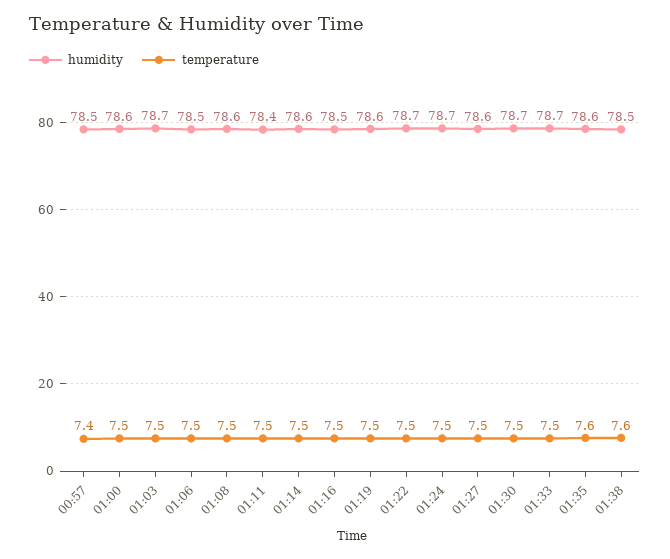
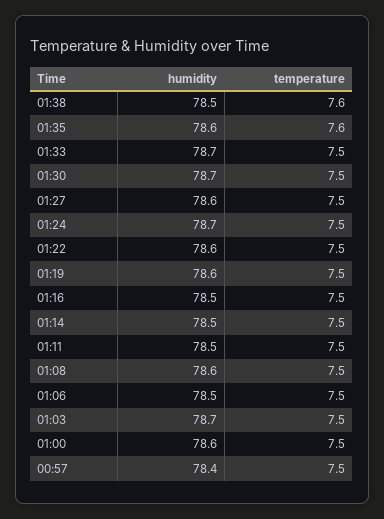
humidity, 00:57: 78.5 -> 78.4
temperature, 00:57: 7.4 -> 7.5
humidity, 01:11: 78.4 -> 78.5
humidity, 01:14: 78.6 -> 78.5
humidity, 01:22: 78.7 -> 78.6

